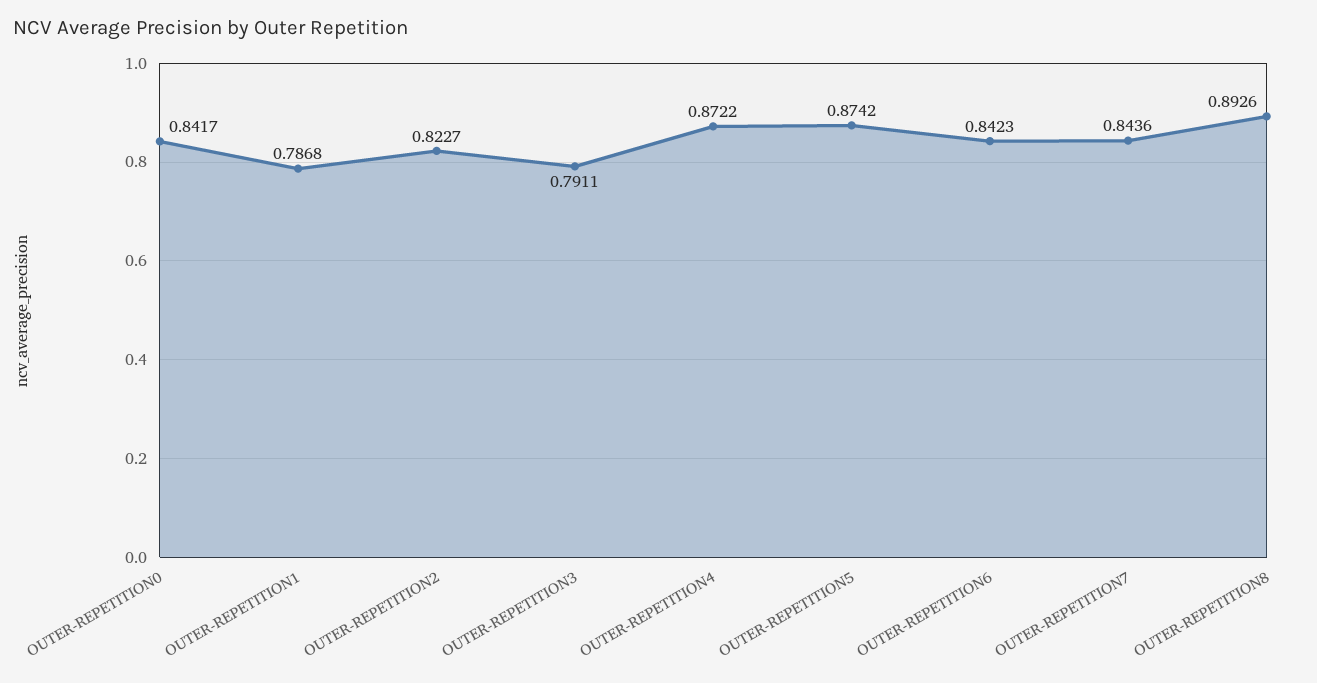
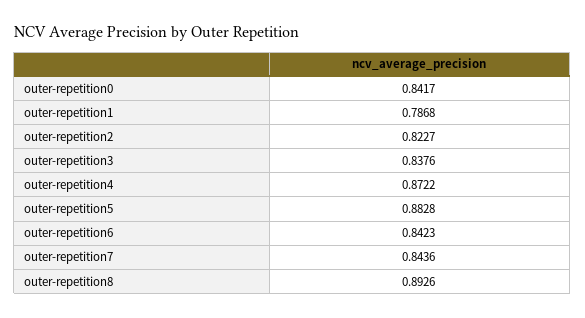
OUTER-REPETITION3: 0.7911 -> 0.8376
OUTER-REPETITION5: 0.8742 -> 0.8828

